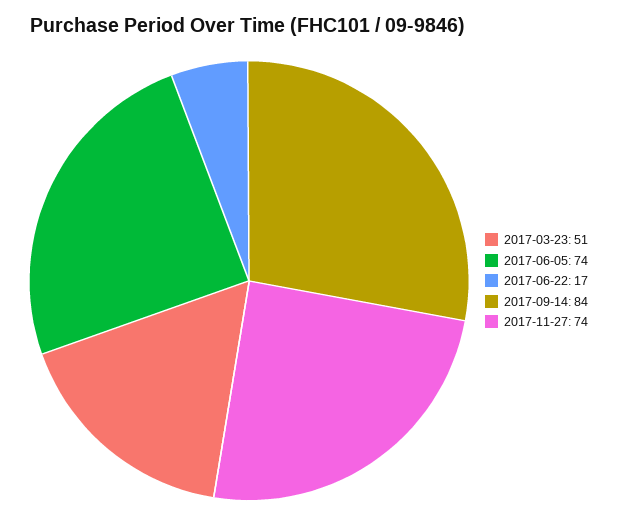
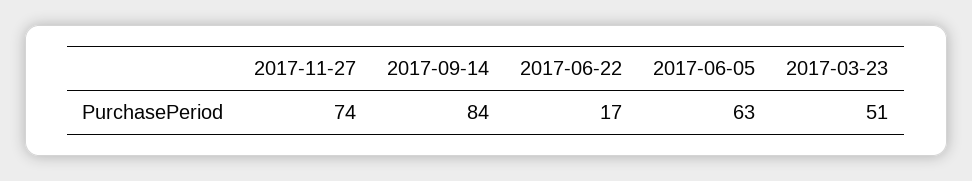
2017-06-05: 74 -> 63

